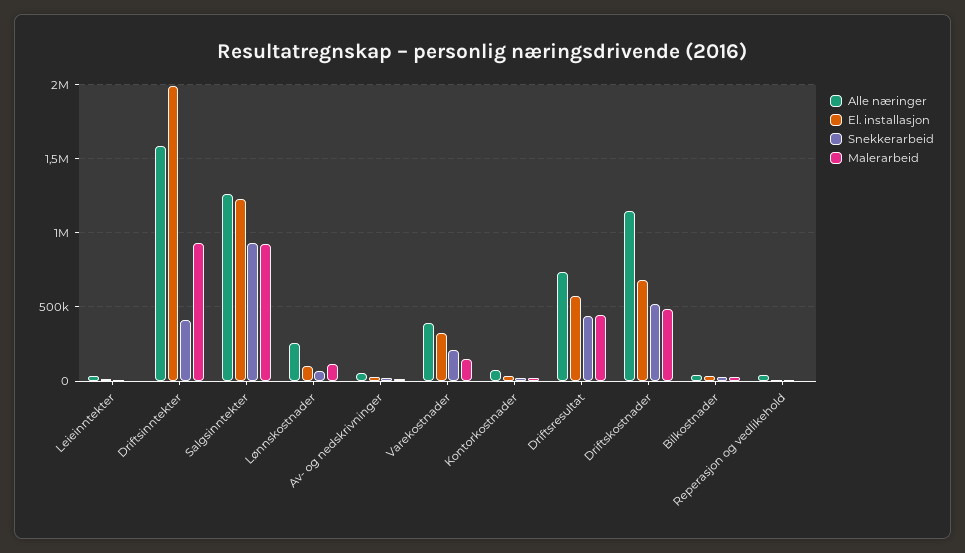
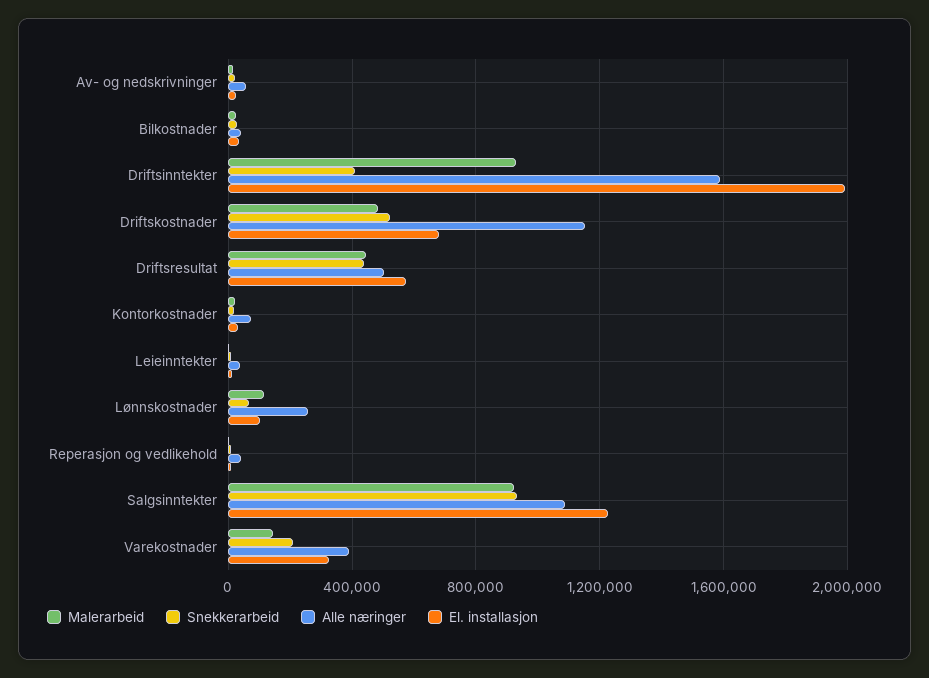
Alle næringer, Salgsinntekter: 1250000 -> 1100000
Alle næringer, Driftsresultat: 750000 -> 500000

